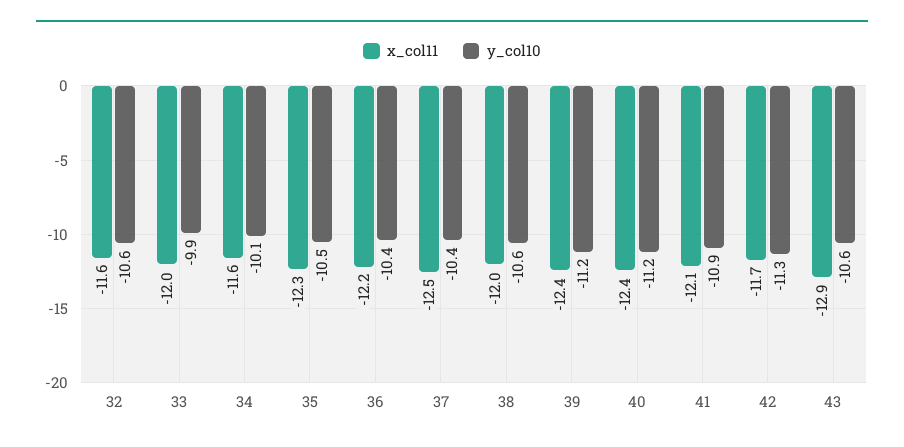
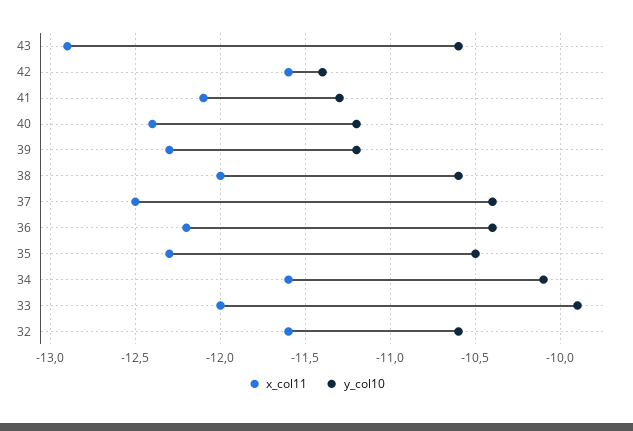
x_col11, 39: -12.4 -> -12.3
y_col10, 41: -10.9 -> -11.3
x_col11, 42: -11.7 -> -11.6
y_col10, 42: -11.3 -> -11.4

